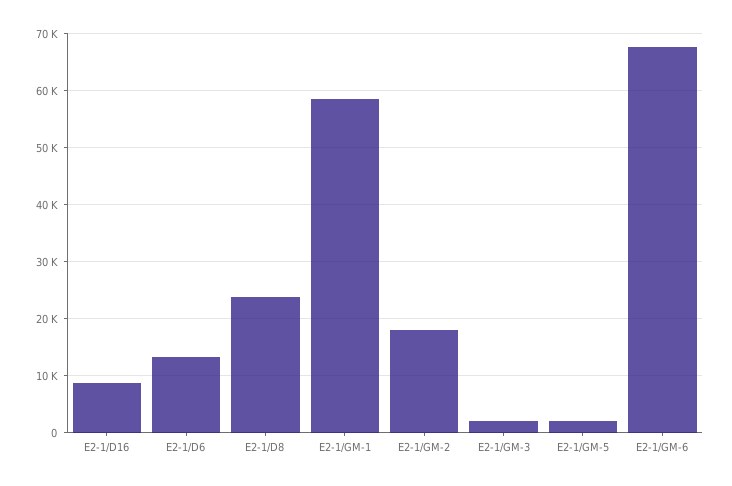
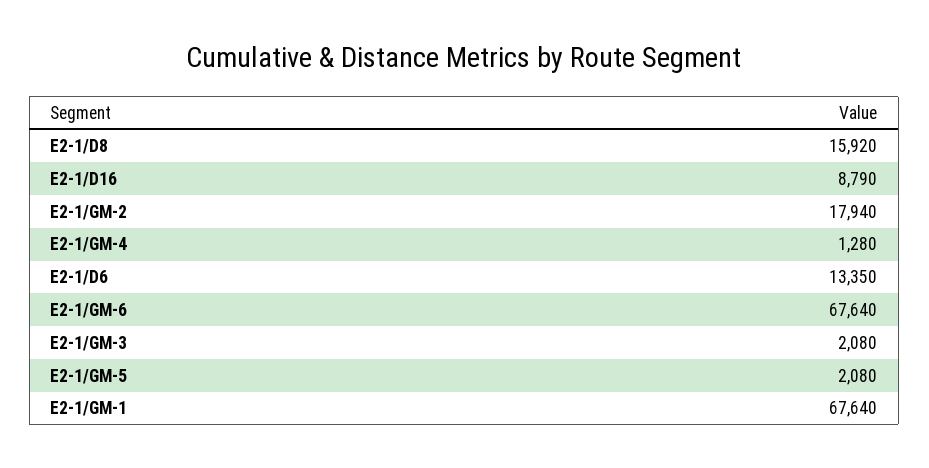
E2-1/D8: 24000 -> 15920
E2-1/GM-1: 58000 -> 67640
E2-1/GM-4: none -> 1280

